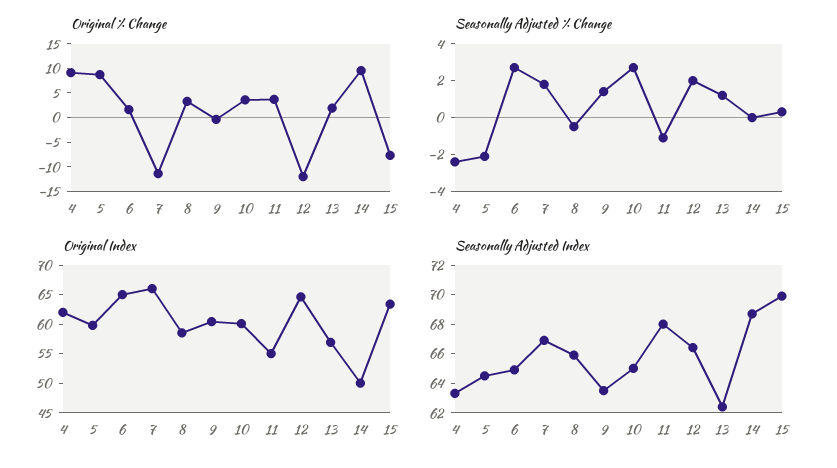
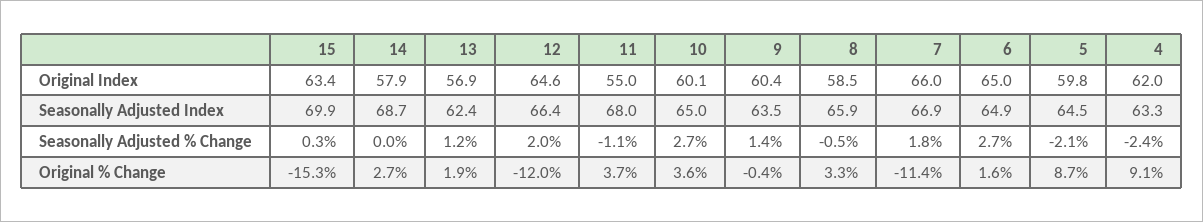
Original % Change, 14: 10 -> 2.7
Original % Change, 15: -7.5 -> -15.3
Original Index, 14: 50 -> 57.9

